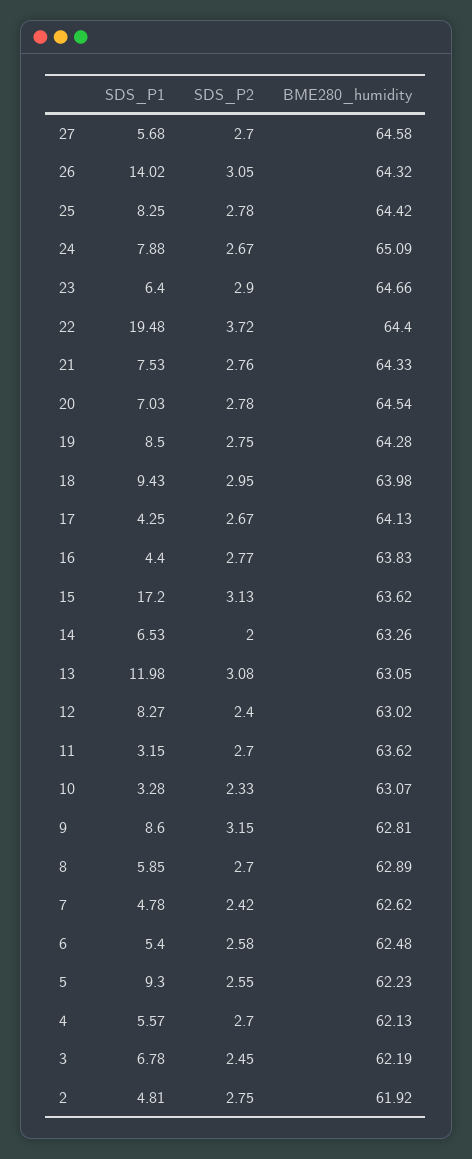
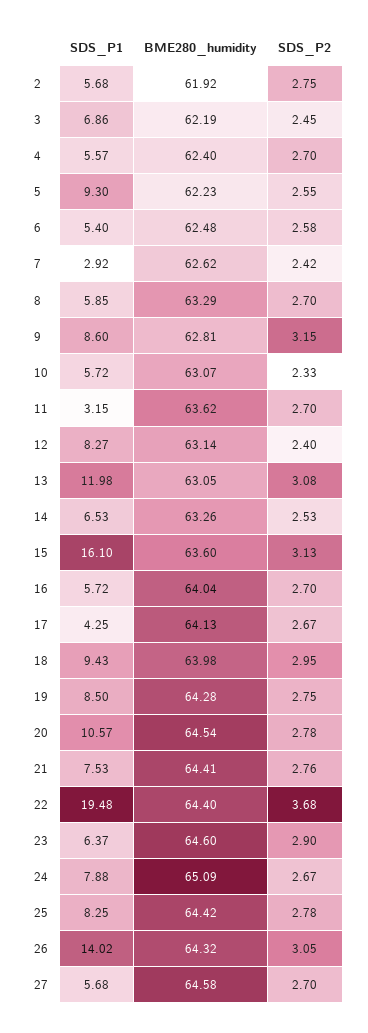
SDS_P1, 23: 6.4 -> 6.37
BME280_humidity, 23: 64.66 -> 64.6
SDS_P2, 22: 3.72 -> 3.68
BME280_humidity, 21: 64.33 -> 64.41
SDS_P1, 20: 7.03 -> 10.57
SDS_P1, 16: 4.4 -> 5.72
SDS_P2, 16: 2.77 -> 2.7
BME280_humidity, 16: 63.83 -> 64.04
SDS_P1, 15: 17.2 -> 16.1
BME280_humidity, 15: 63.62 -> 63.6
SDS_P2, 14: 2 -> 2.53
BME280_humidity, 12: 63.02 -> 63.14
SDS_P1, 10: 3.28 -> 5.72
BME280_humidity, 8: 62.89 -> 63.29
SDS_P1, 7: 4.78 -> 2.92
BME280_humidity, 4: 62.13 -> 62.4
SDS_P1, 3: 6.78 -> 6.86
SDS_P1, 2: 4.81 -> 5.68

